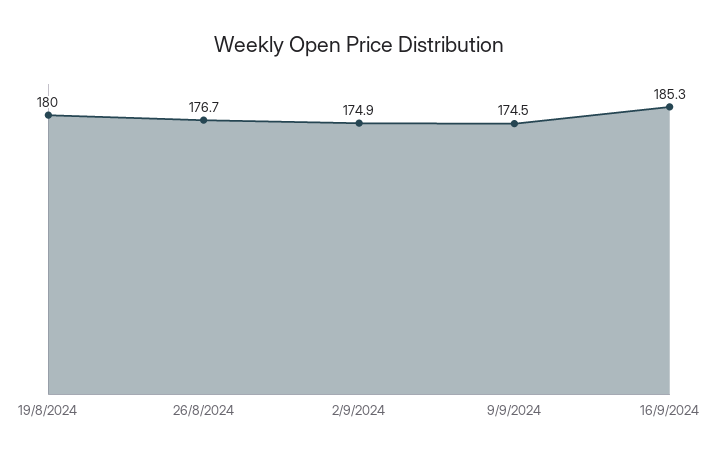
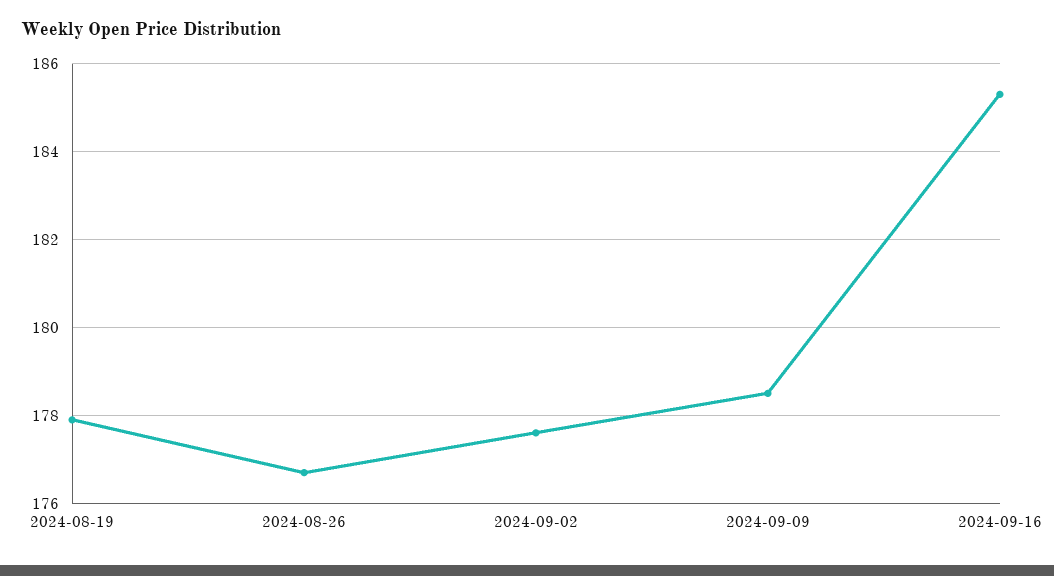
19/8/2024: 180 -> 178
2/9/2024: 174.9 -> 177.5
9/9/2024: 174.5 -> 178.5

